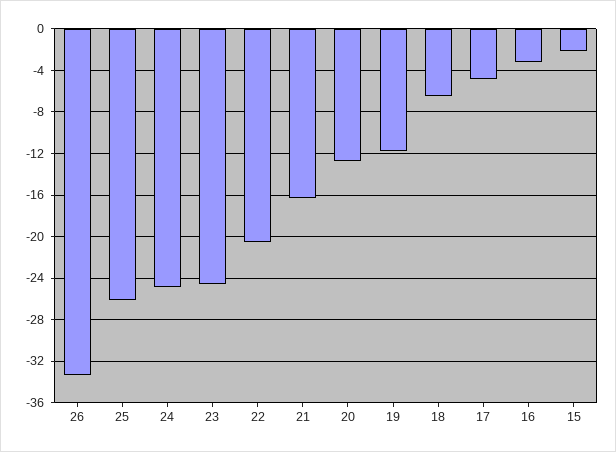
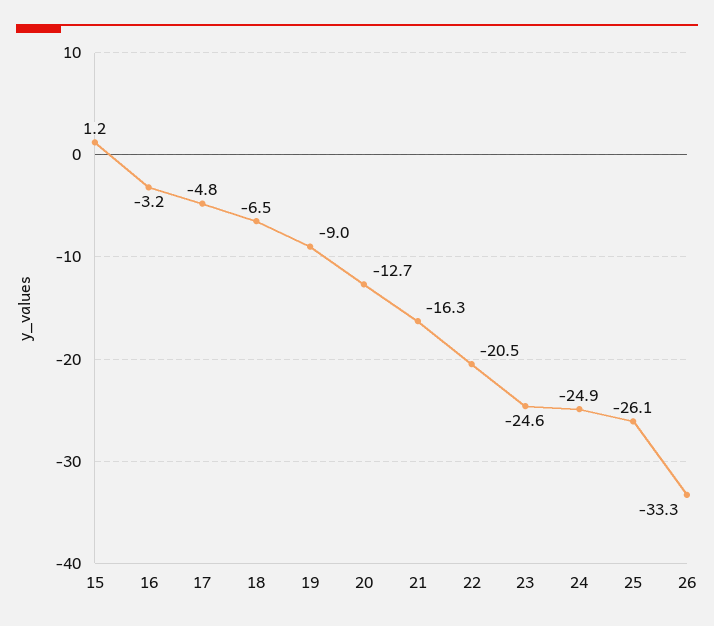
19: -12 -> -9
15: -2 -> 1.2

